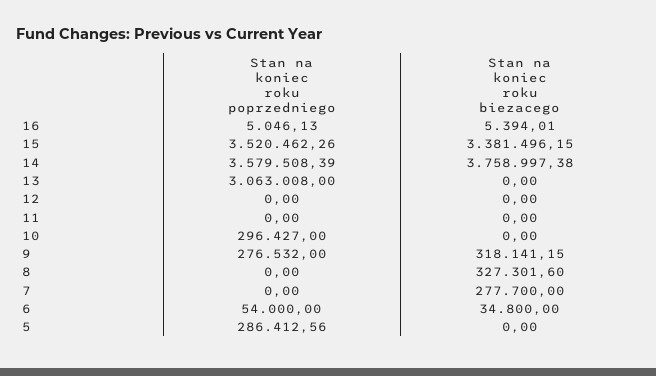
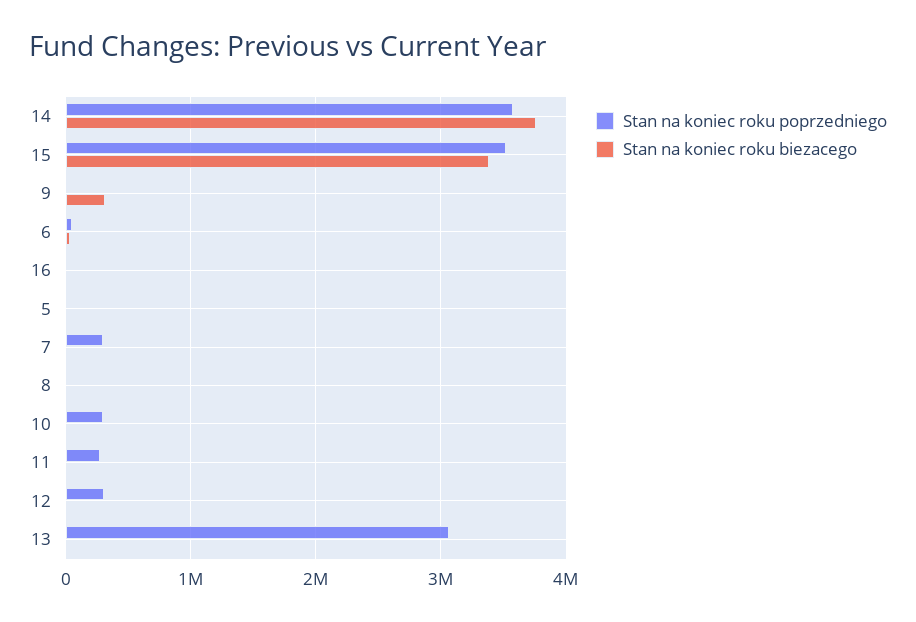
Stan na koniec roku poprzedniego, 12: 0 -> 300000
Stan na koniec roku poprzedniego, 11: 0 -> 300000
Stan na koniec roku poprzedniego, 9: 276532 -> 0
Stan na koniec roku biezacego, 8: 327301.6 -> 0
Stan na koniec roku poprzedniego, 7: 0 -> 300000
Stan na koniec roku biezacego, 7: 277700 -> 0
Stan na koniec roku poprzedniego, 5: 286412.56 -> 0

